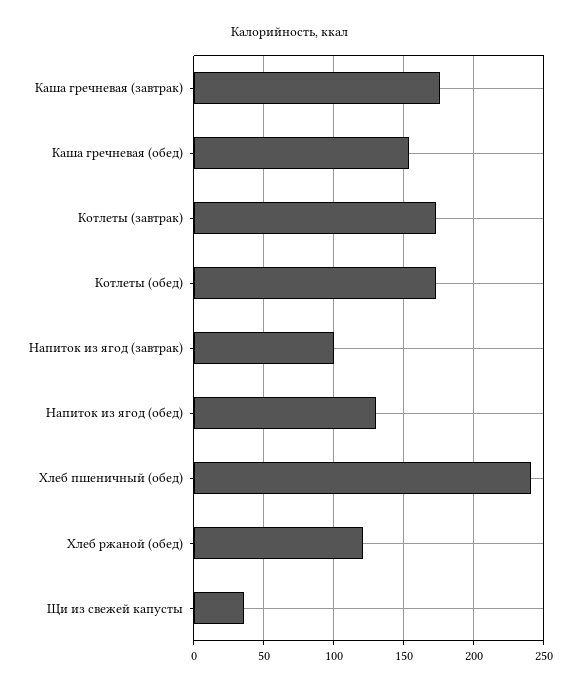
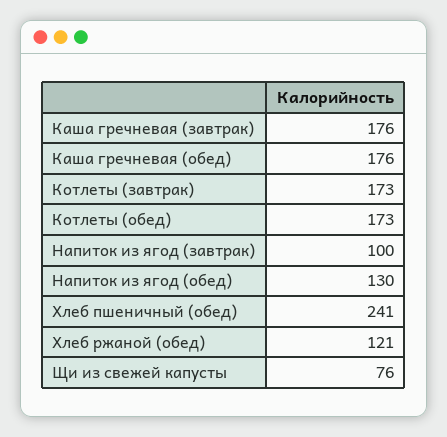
Каша гречневая (обед): 155 -> 176
Щи из свежей капусты: 35 -> 76

